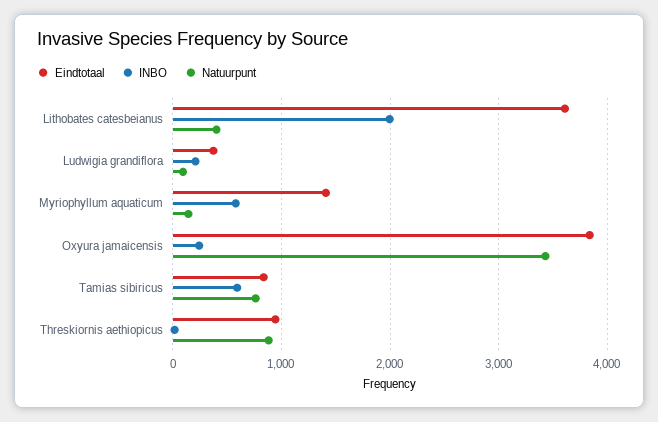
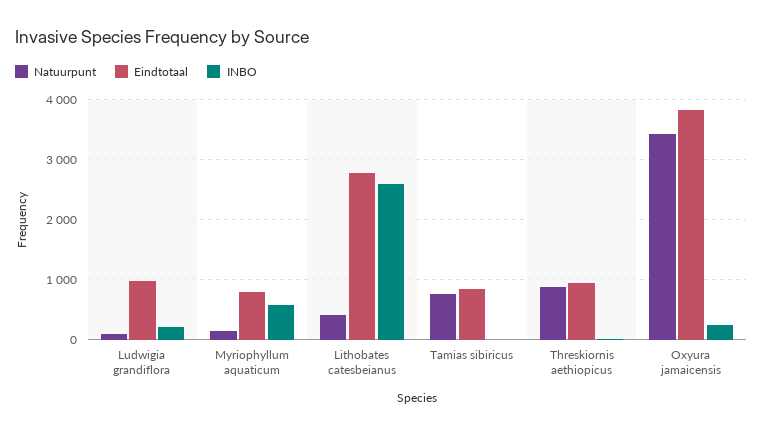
Eindtotaal, Lithobates catesbeianus: 3600 -> 2800
INBO, Lithobates catesbeianus: 2000 -> 2600
Eindtotaal, Ludwigia grandiflora: 400 -> 1000
Eindtotaal, Myriophyllum aquaticum: 1400 -> 800
INBO, Tamias sibiricus: 600 -> 0

